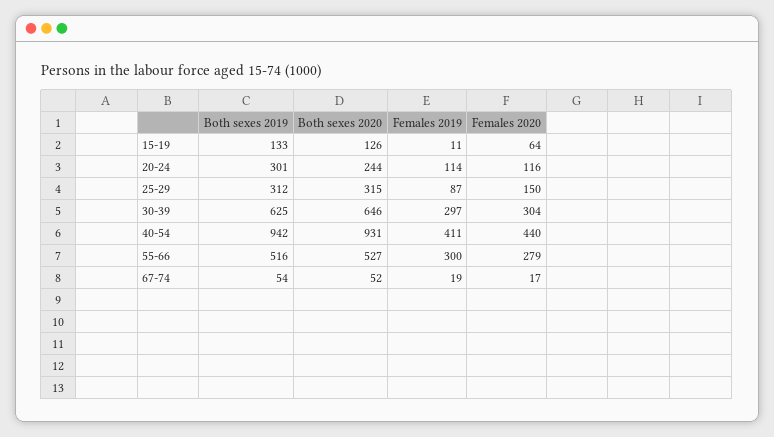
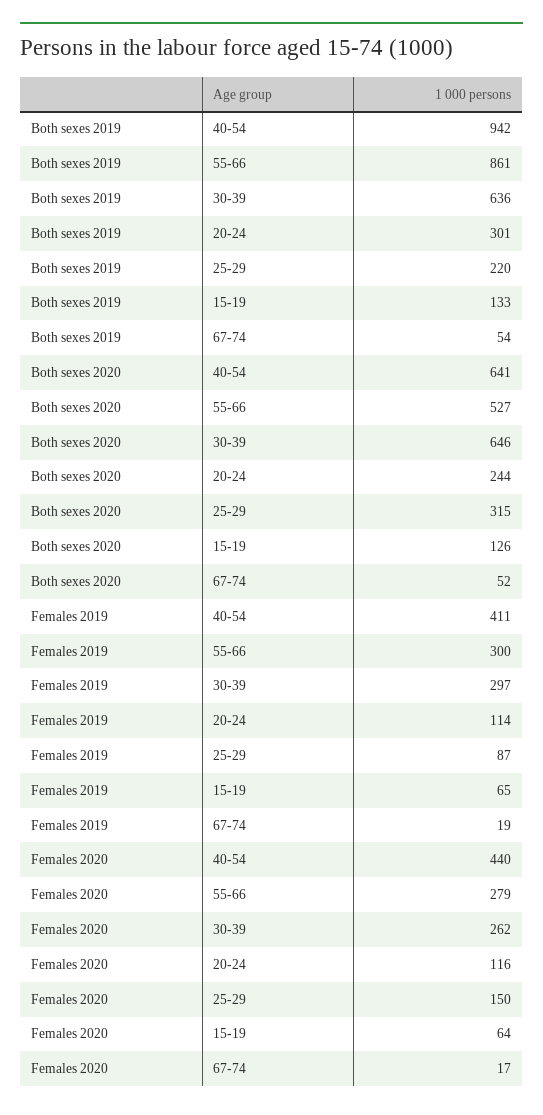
Females 2019, 15-19: 11 -> 65
Both sexes 2019, 25-29: 312 -> 220
Both sexes 2019, 30-39: 625 -> 636
Females 2020, 30-39: 304 -> 262
Both sexes 2020, 40-54: 931 -> 641
Both sexes 2019, 55-66: 516 -> 861

